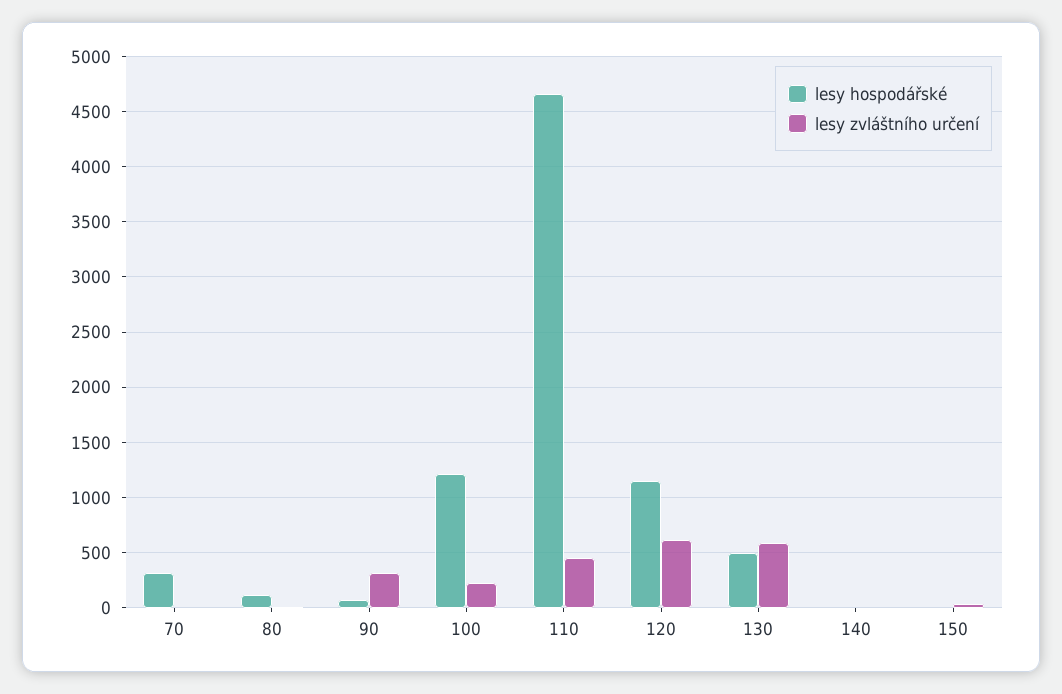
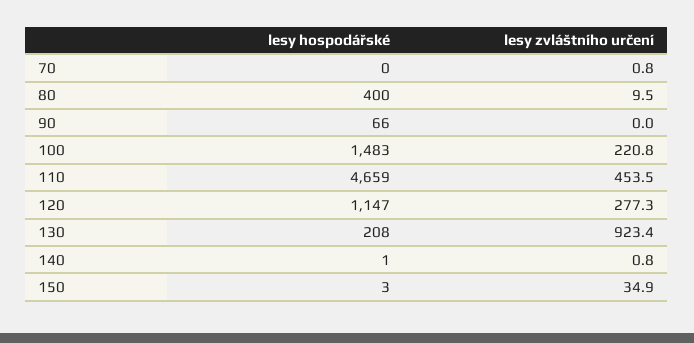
lesy hospodářské, 70: 300 -> 0
lesy hospodářské, 80: 100 -> 400
lesy zvláštního určení, 90: 300 -> 0
lesy hospodářské, 100: 1200 -> 1483
lesy zvláštního určení, 120: 600 -> 277.3
lesy hospodářské, 130: 500 -> 208
lesy zvláštního určení, 130: 600 -> 923.4

